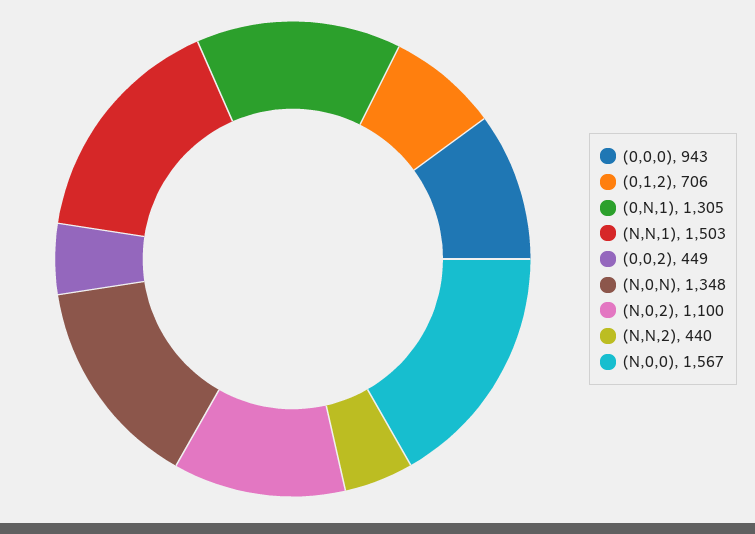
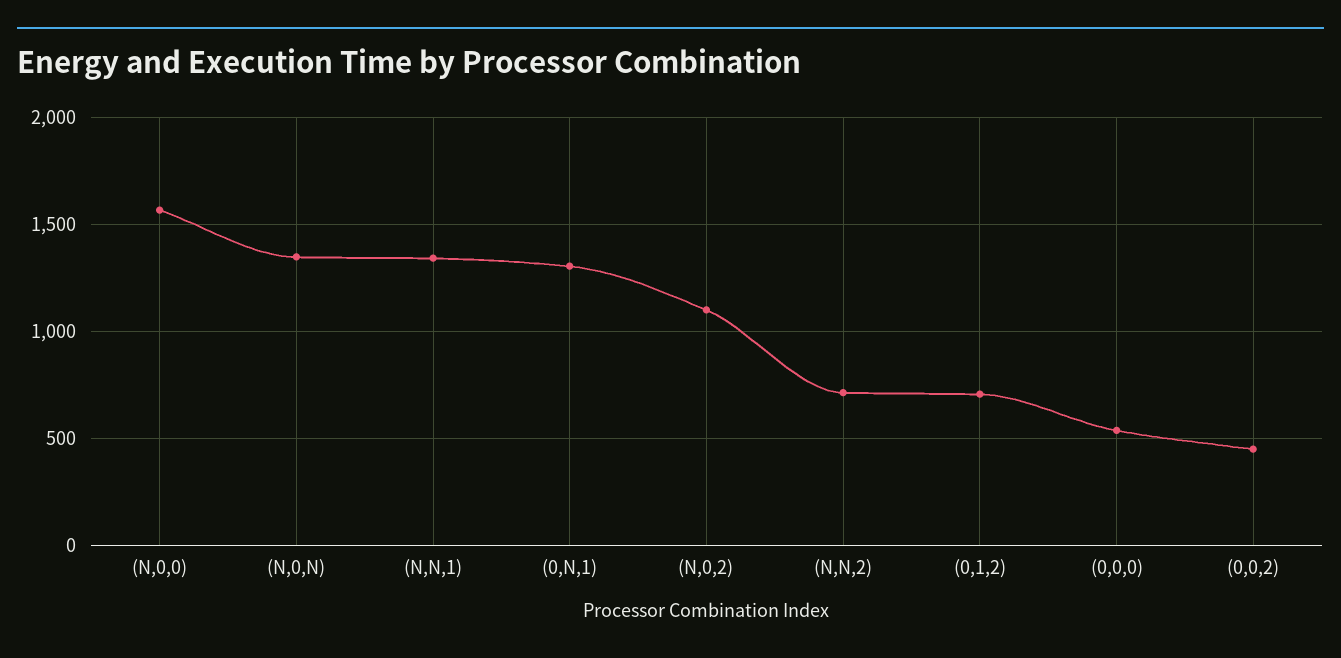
(0,0,0): 943 -> 550
(N,N,1): 1503 -> 1350
(N,N,2): 440 -> 700

